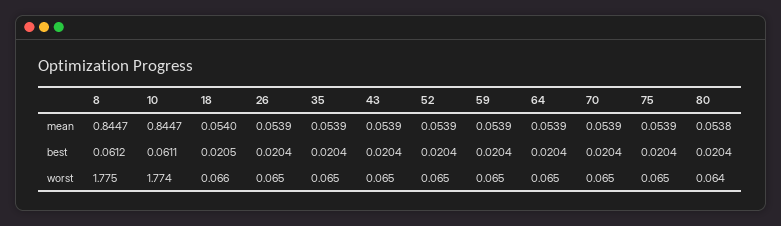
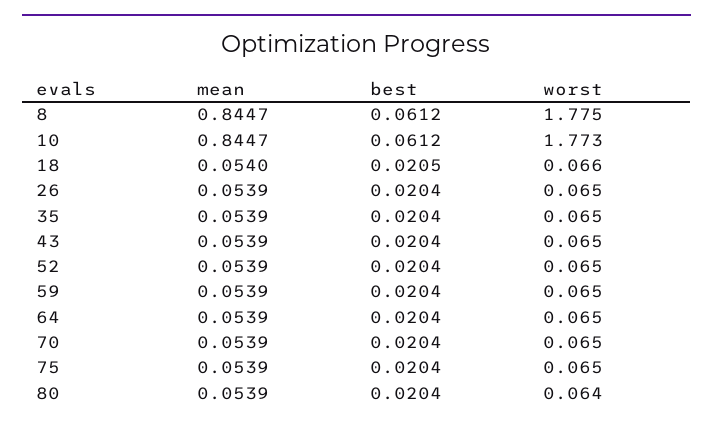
80, mean: 0.0538 -> 0.0539
10, best: 0.0611 -> 0.0612
10, worst: 1.774 -> 1.773

